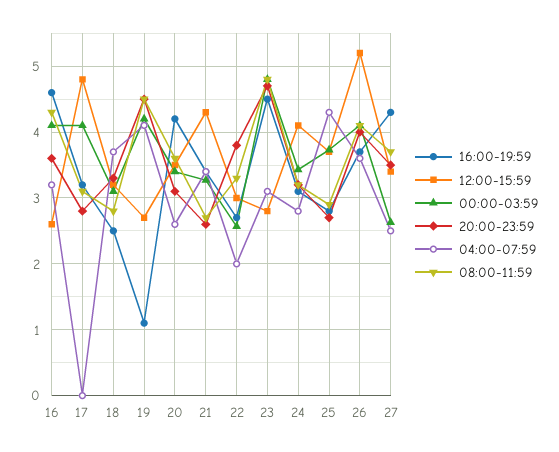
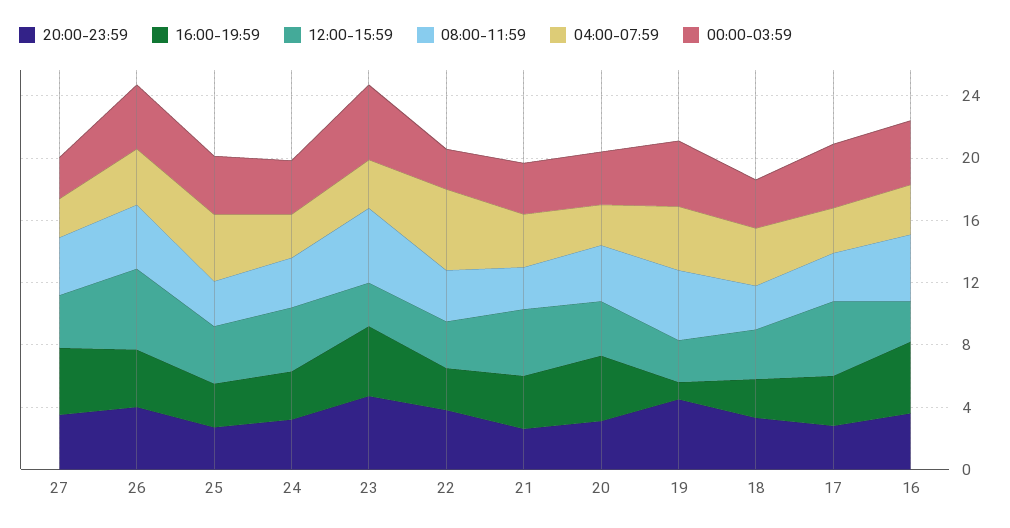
04:00-07:59, 17: 0 -> 3
04:00-07:59, 22: 2 -> 5

